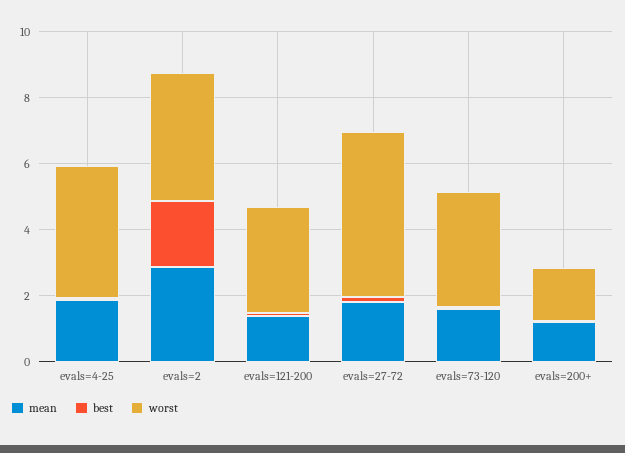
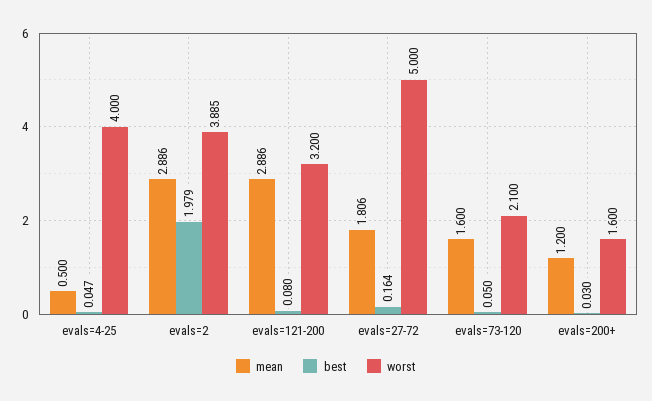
mean, evals=4-25: 2 -> 0.5
mean, evals=121-200: 1.5 -> 2.886
worst, evals=73-120: 3.5 -> 2.1

